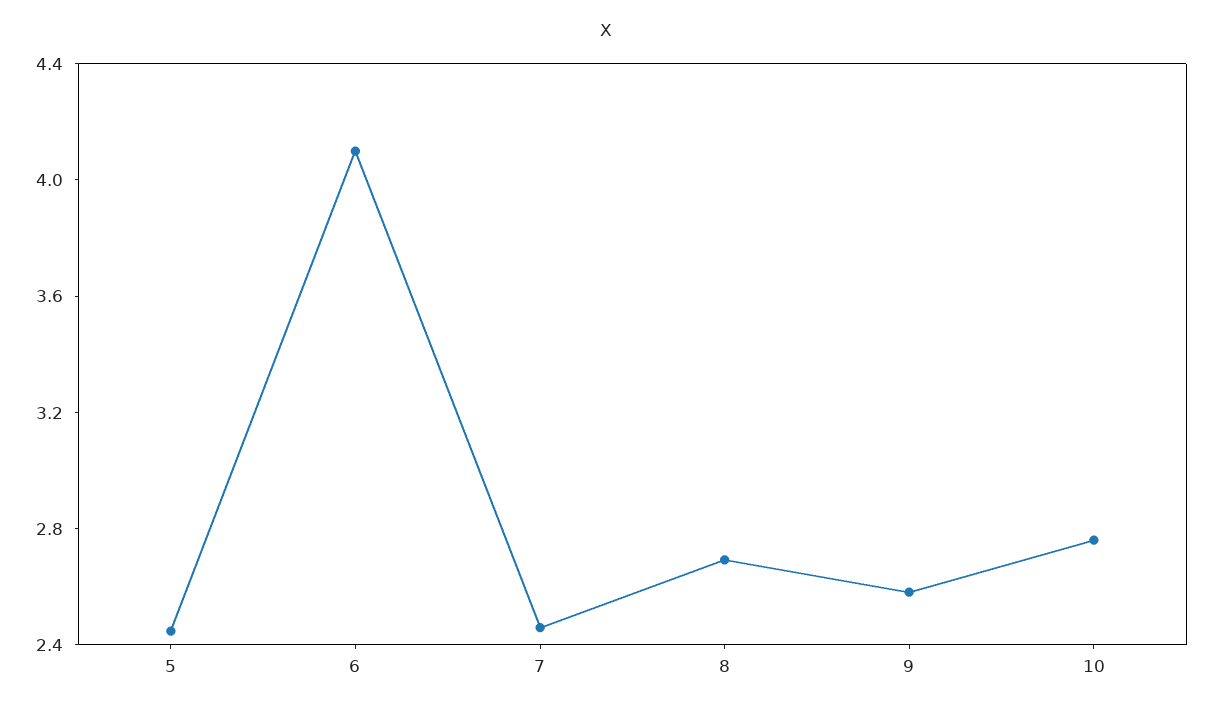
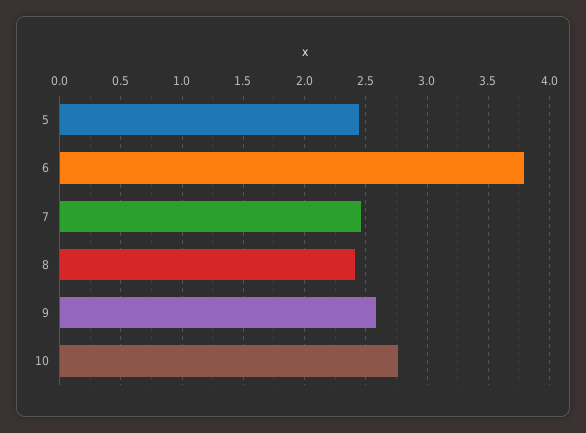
6: 4.1 -> 3.8
8: 2.7 -> 2.4

